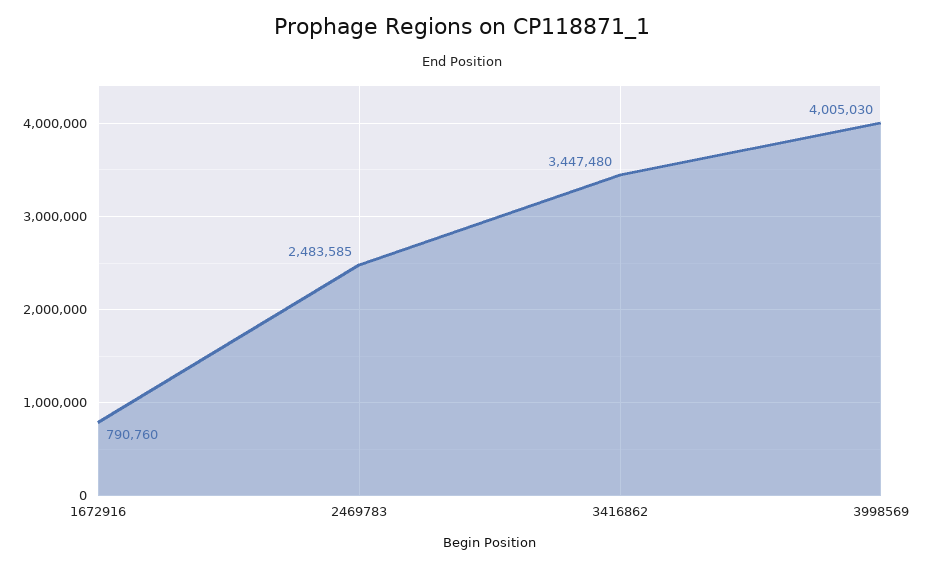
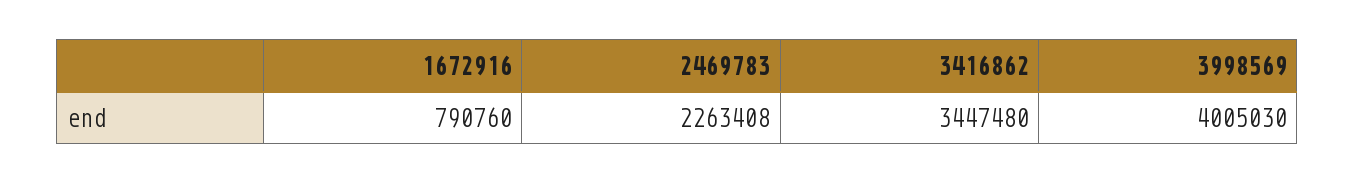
2469783: 2483585 -> 2263408

